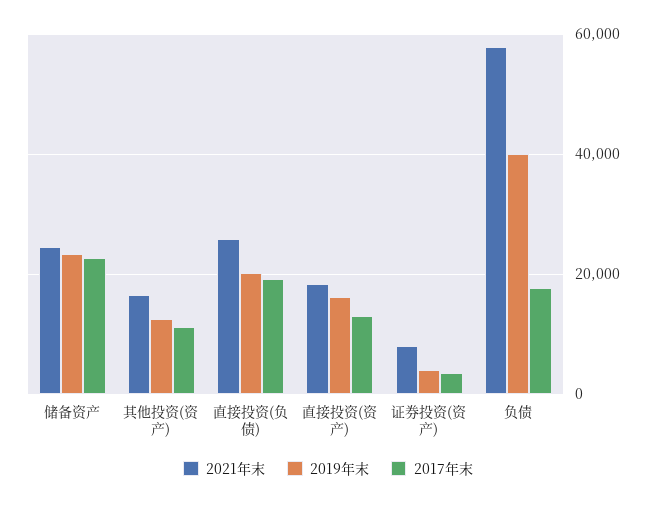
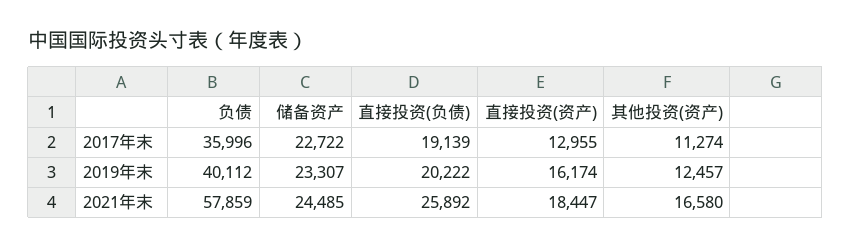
2021年末, 证券投资(资产): 8000 -> none
2019年末, 证券投资(资产): 4000 -> none
2017年末, 证券投资(资产): 4000 -> none
2017年末, 负债: 18000 -> 35996

